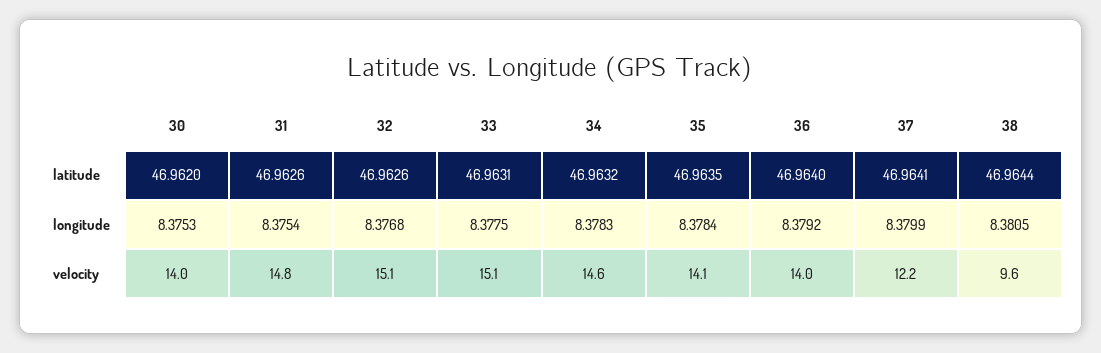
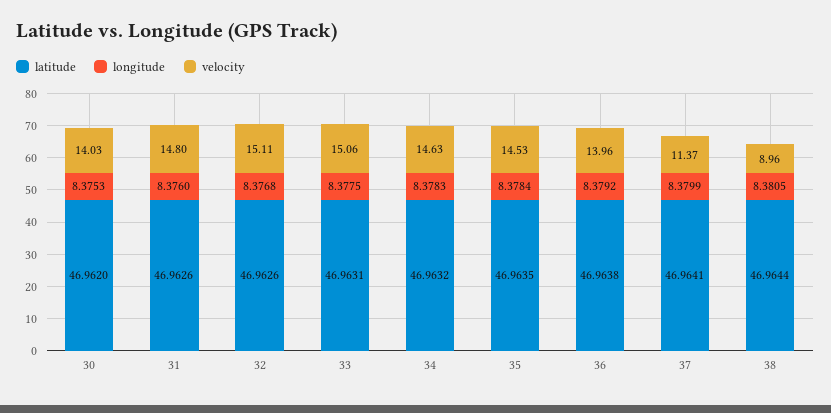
latitude, 36: 46.964 -> 46.9638
longitude, 31: 8.3754 -> 8.376
velocity, 35: 14.1 -> 14.53
velocity, 37: 12.2 -> 11.37
velocity, 38: 9.6 -> 8.96

